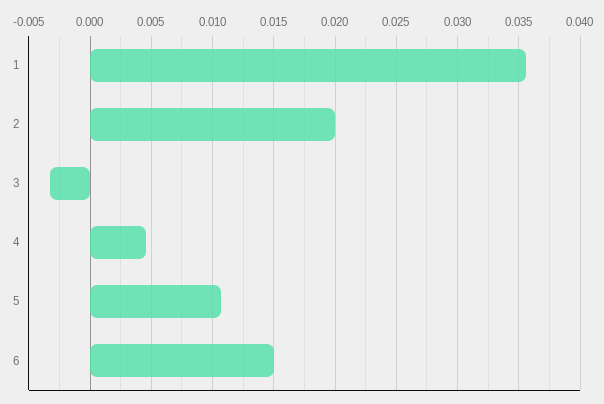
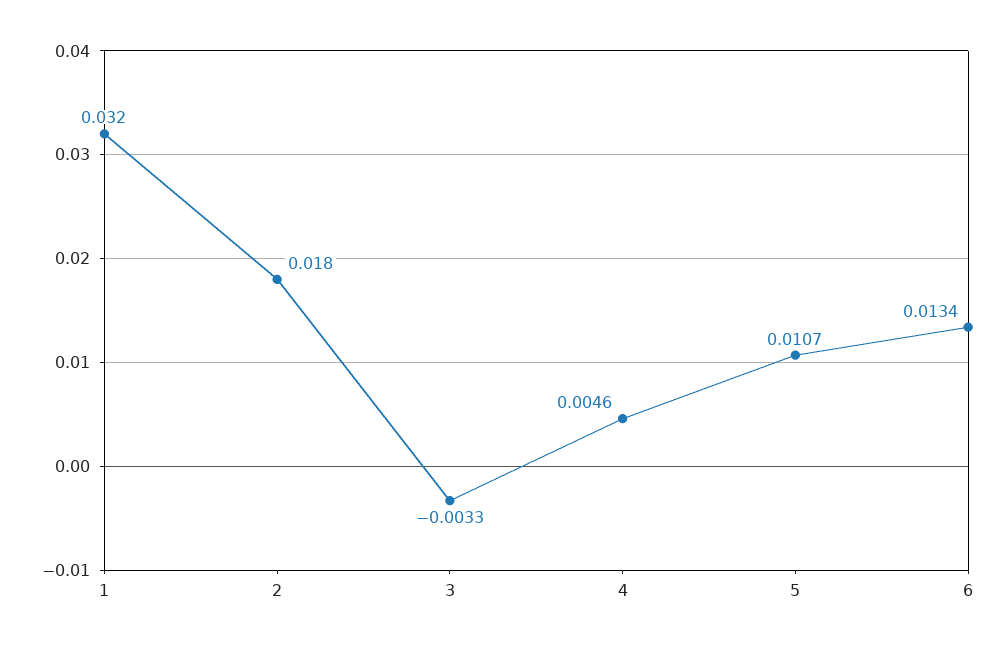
1: 0.0355 -> 0.032
2: 0.02 -> 0.018
6: 0.015 -> 0.0134

